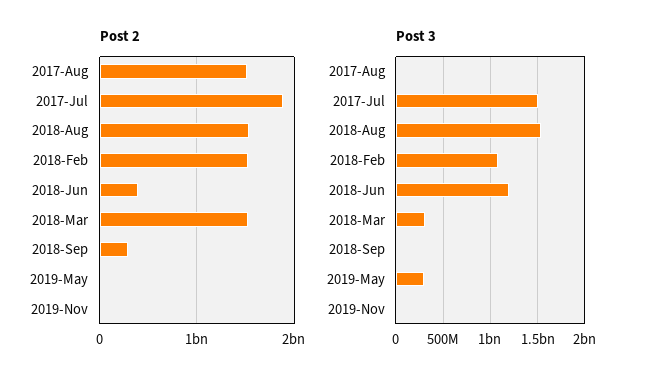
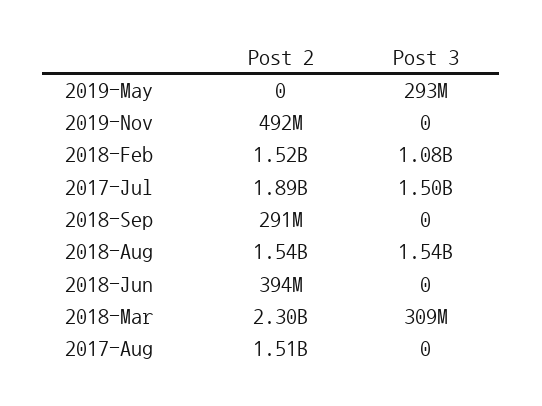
Post 2, 2018-Mar: 1500000000 -> 2300000000
Post 2, 2019-Nov: 0 -> 492000000
Post 3, 2018-Jun: 1200000000 -> 0

